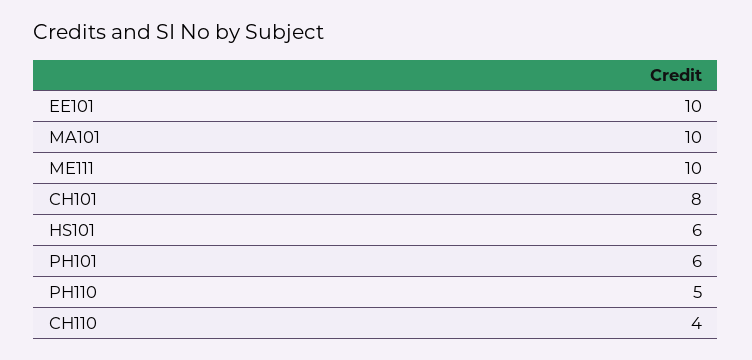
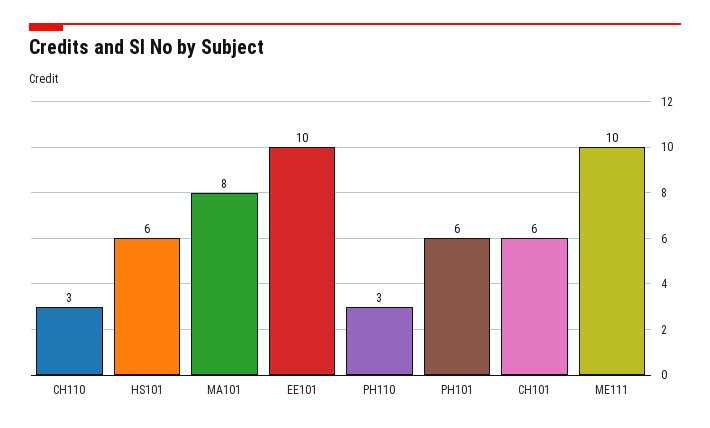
MA101: 10 -> 8
CH101: 8 -> 6
PH110: 5 -> 3
CH110: 4 -> 3

